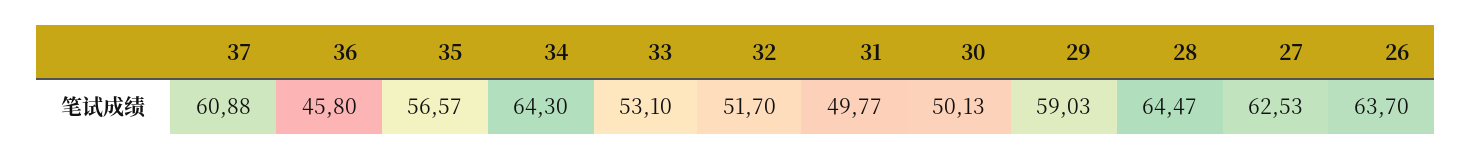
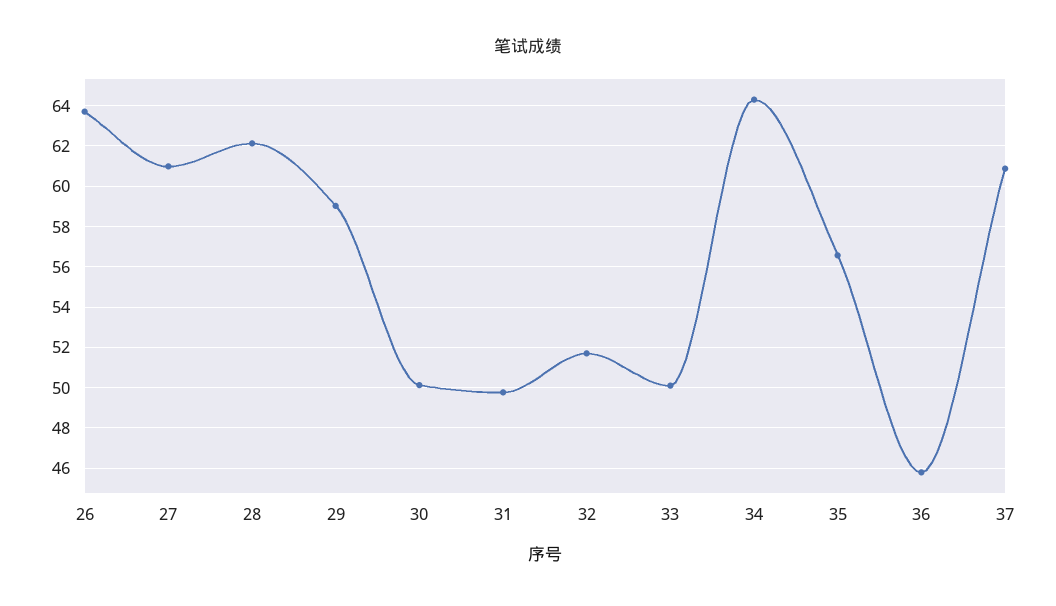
33: 53.1 -> 50
28: 64.47 -> 62
27: 62.53 -> 61

